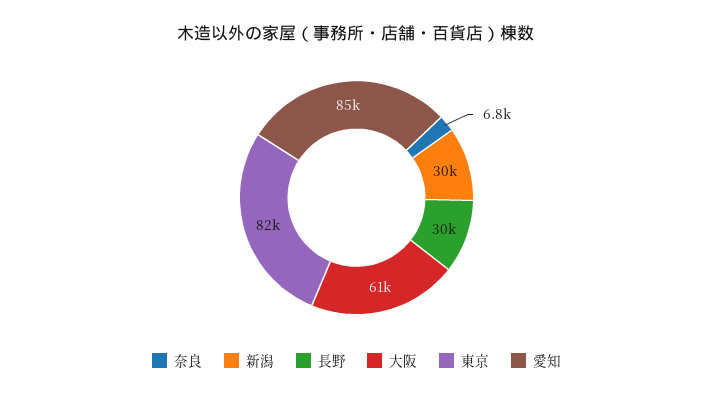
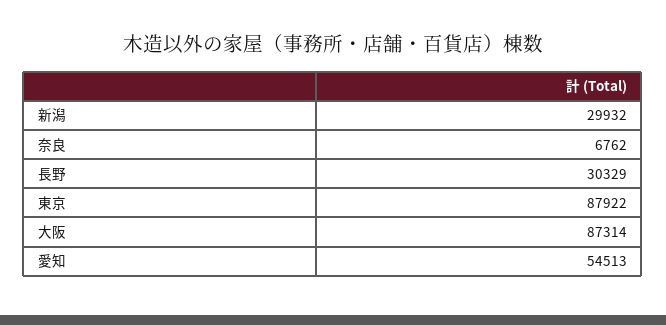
大阪: 61000 -> 87314
東京: 82000 -> 87922
愛知: 85000 -> 54513

